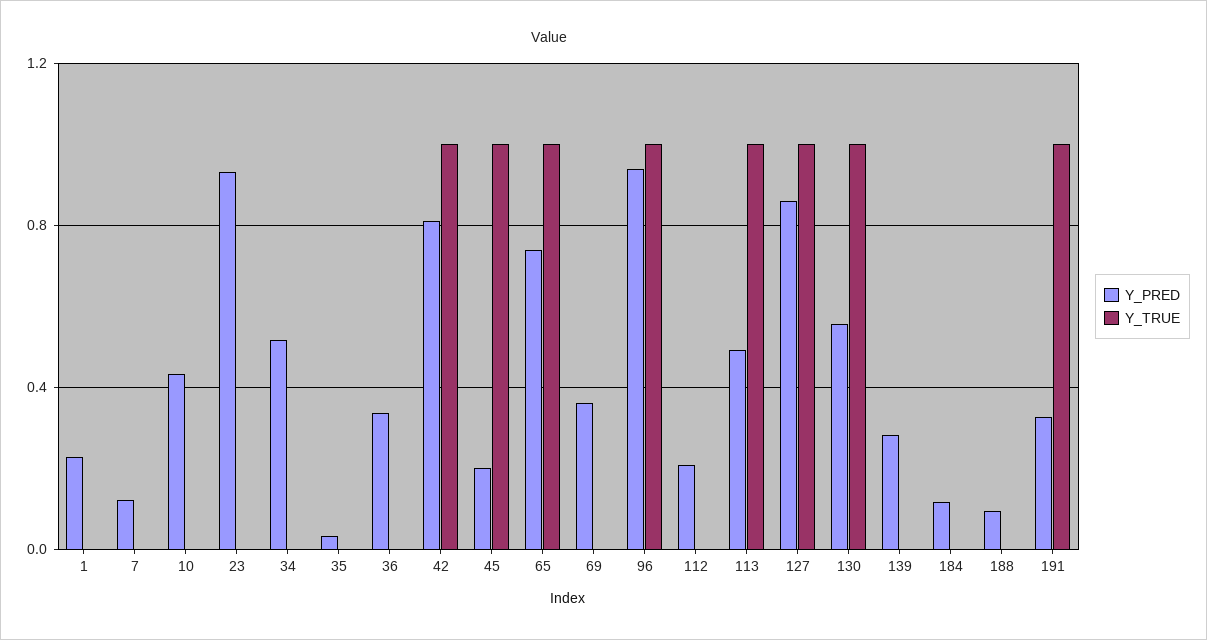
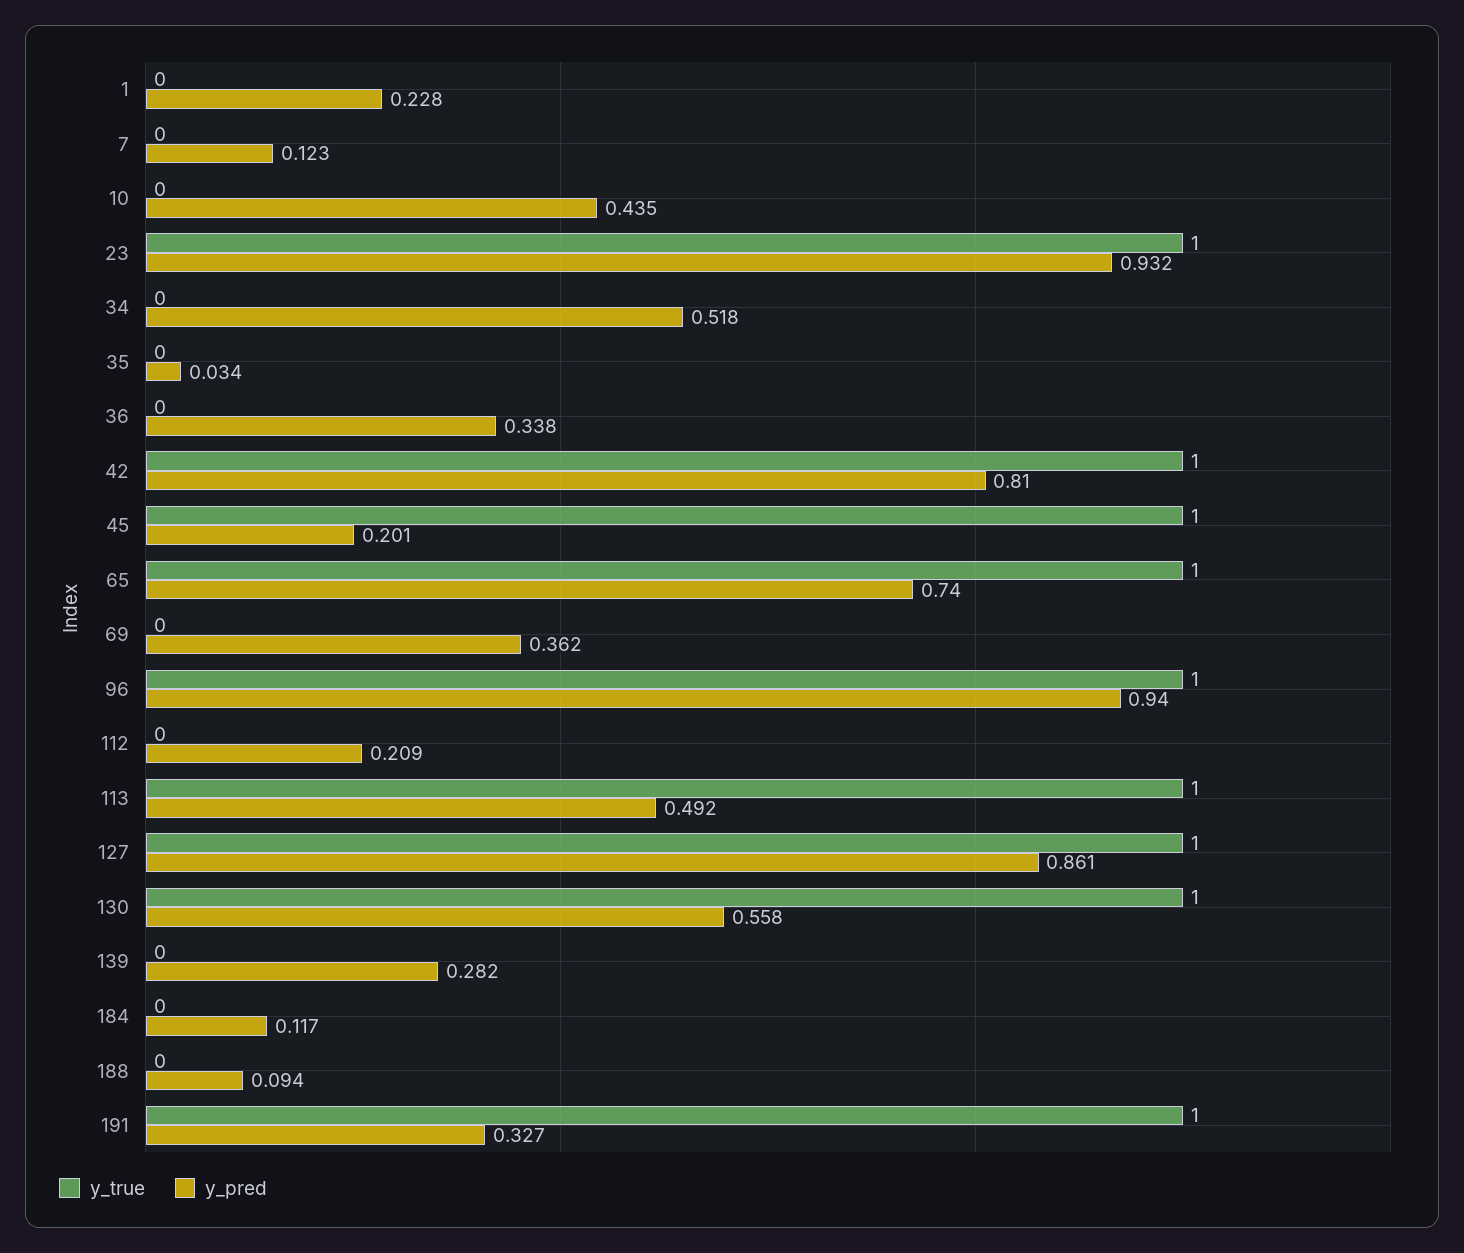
Y_TRUE, 23: 0 -> 1

